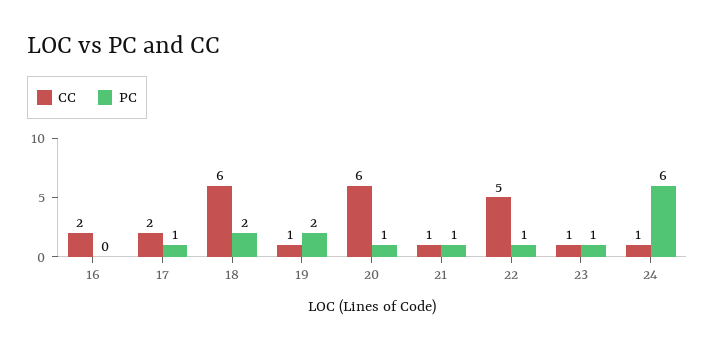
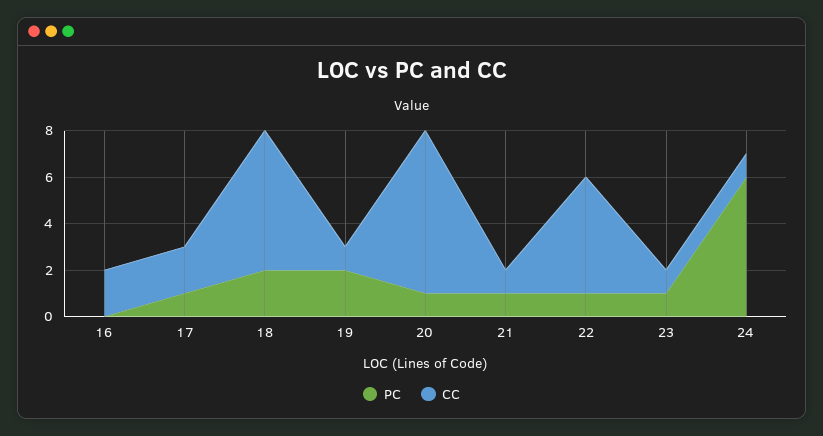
CC, 20: 6 -> 7

